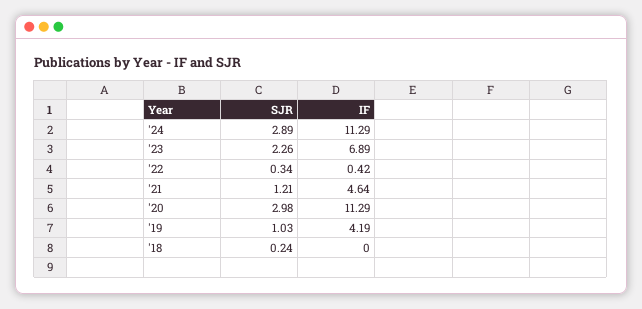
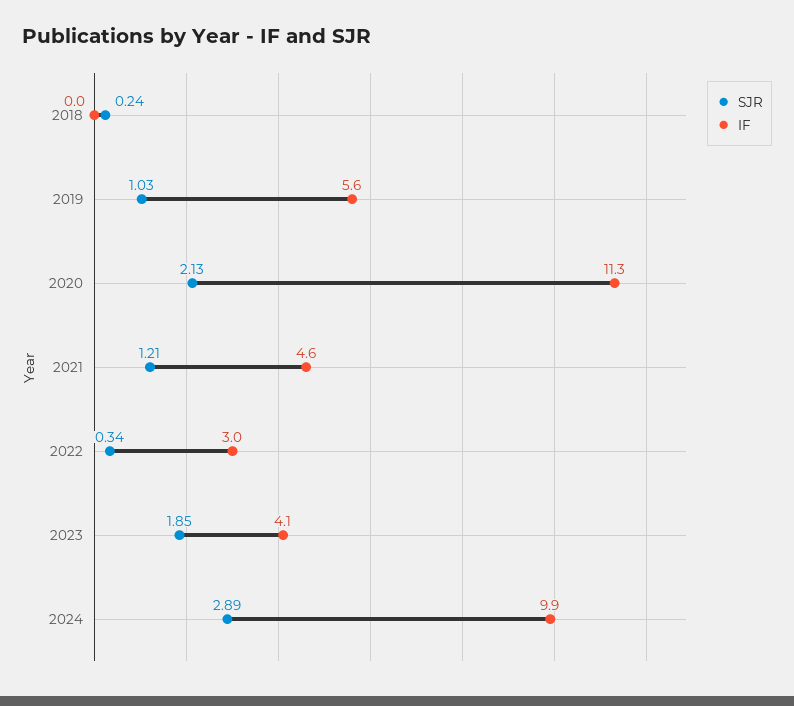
IF, '24: 11.29 -> 9.9
SJR, '23: 2.26 -> 1.85
IF, '23: 6.89 -> 4.1
IF, '22: 0.42 -> 3
SJR, '20: 2.98 -> 2.13
IF, '19: 4.19 -> 5.6

